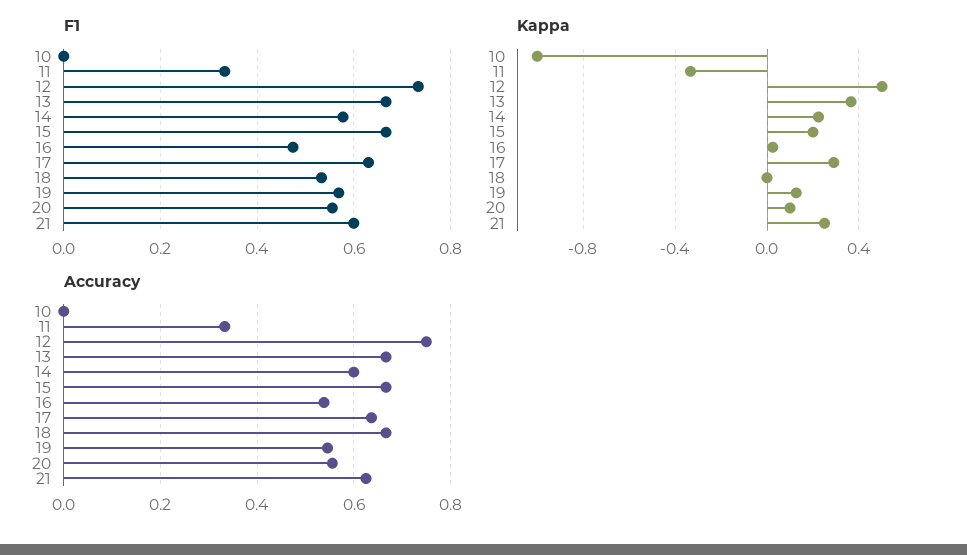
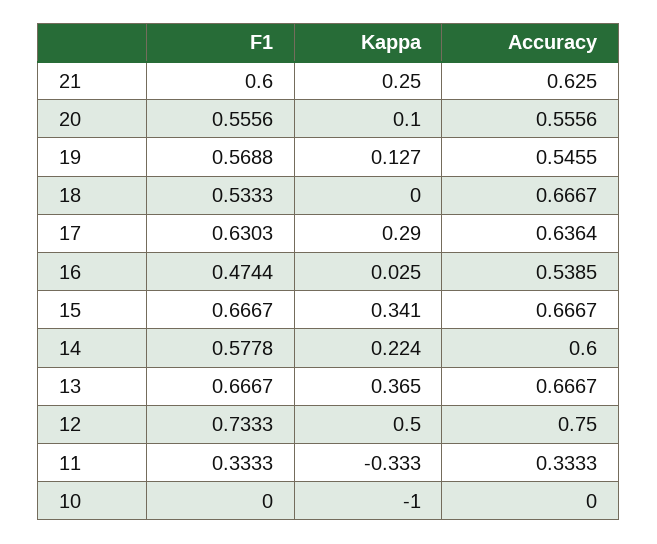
Kappa, 15: 0.2 -> 0.341

